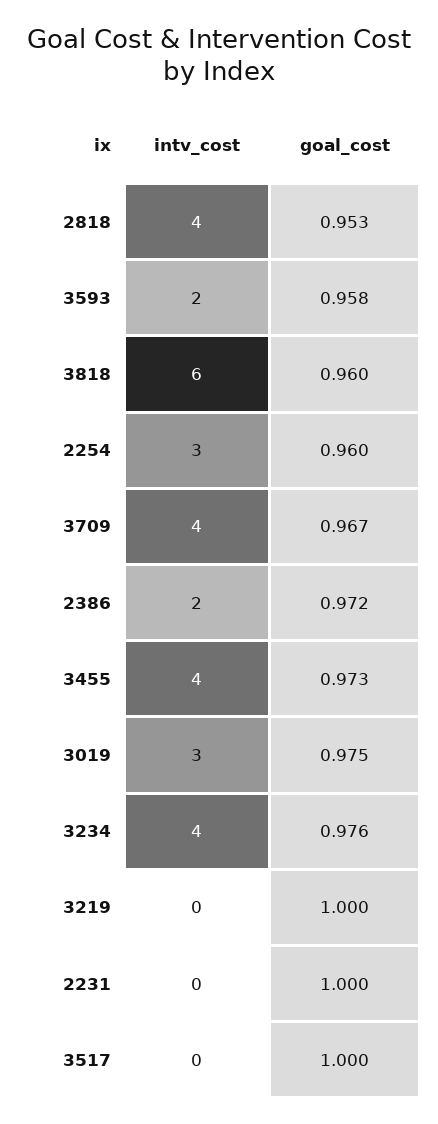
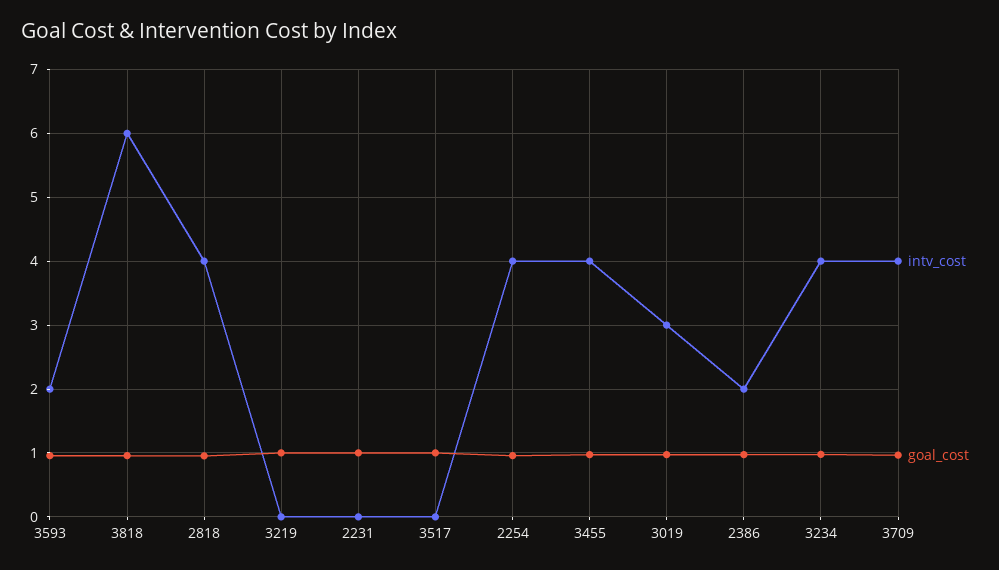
intv_cost, 2254: 3 -> 4

